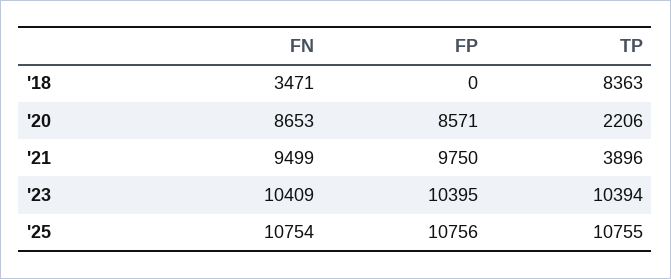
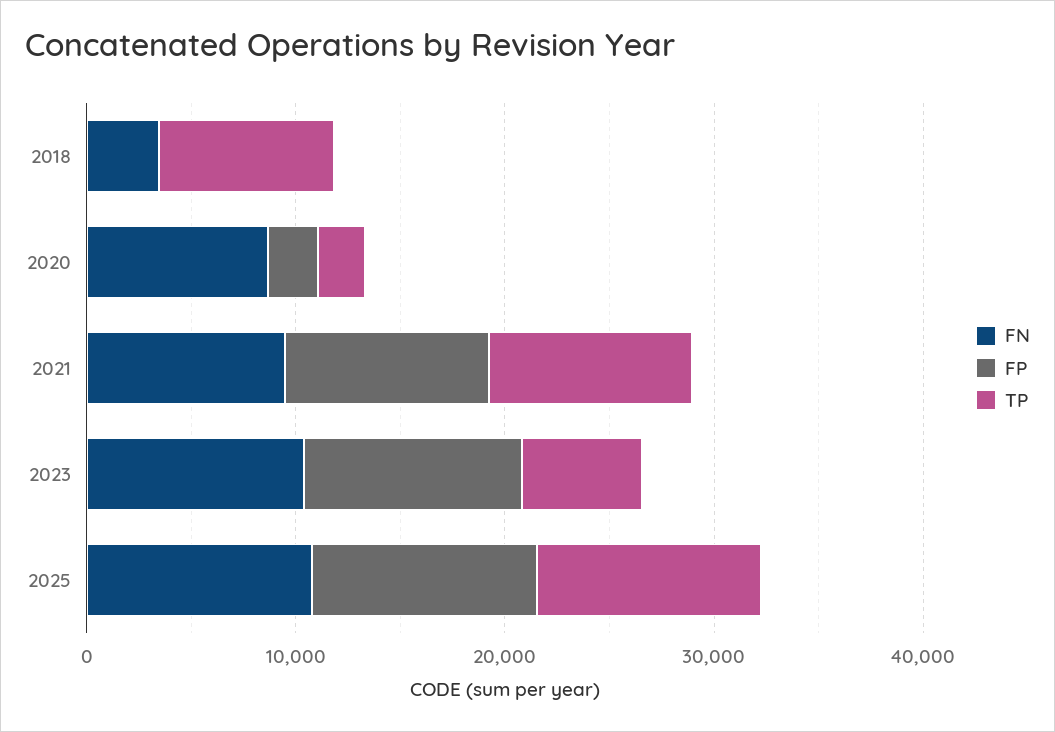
FP, '20: 8571 -> 2000
TP, '21: 3896 -> 10000
TP, '23: 10394 -> 6000

